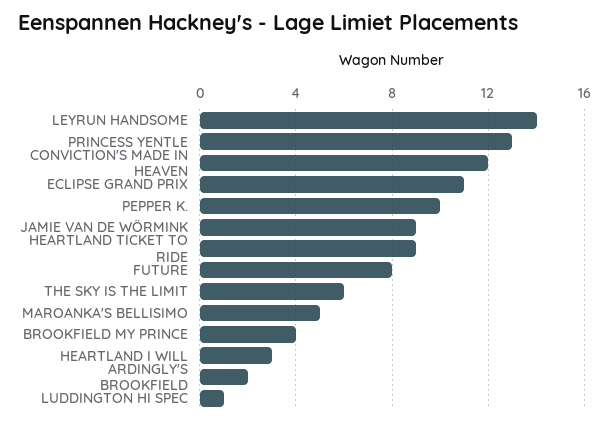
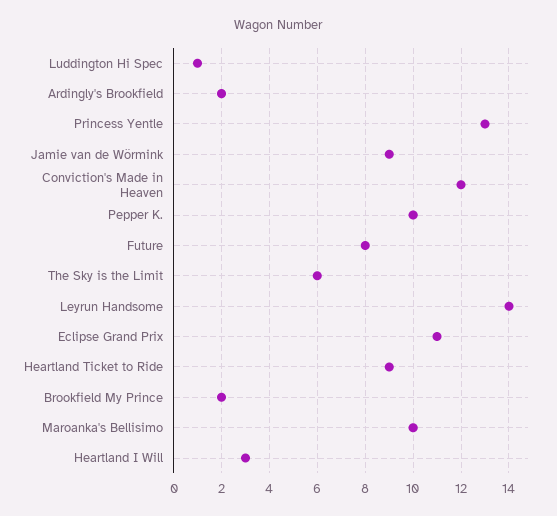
MAROANKA'S BELLISIMO: 5 -> 10
BROOKFIELD MY PRINCE: 4 -> 2

